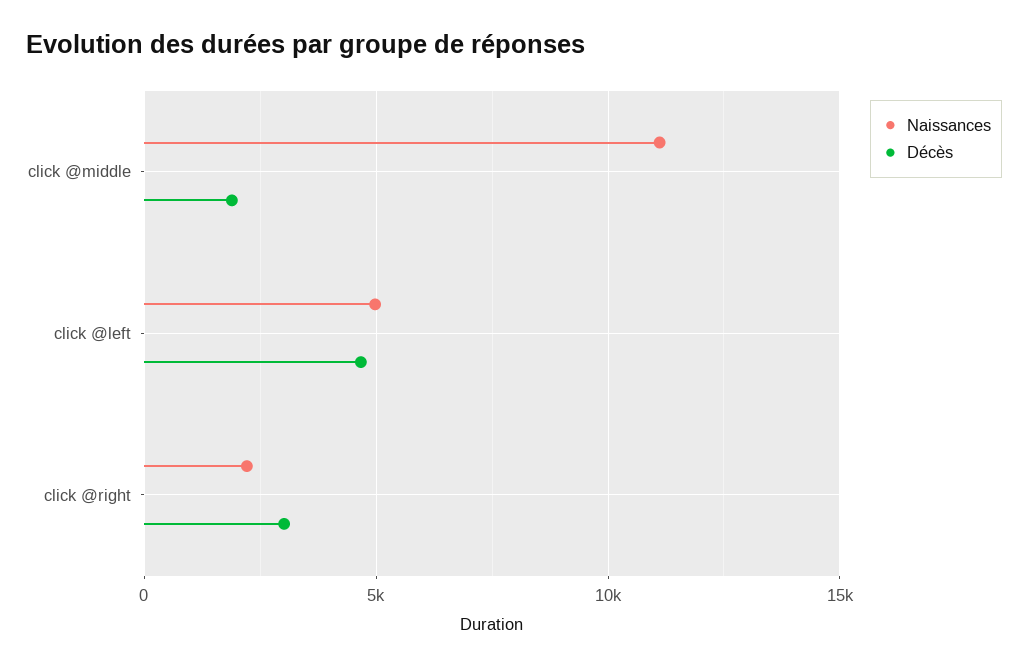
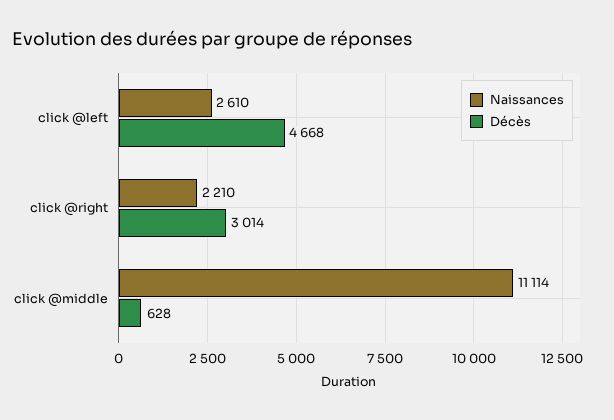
Décès, click @middle: 2000 -> 628
Naissances, click @left: 5000 -> 2610

